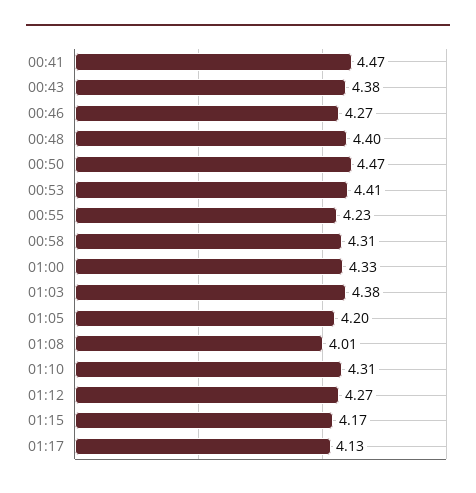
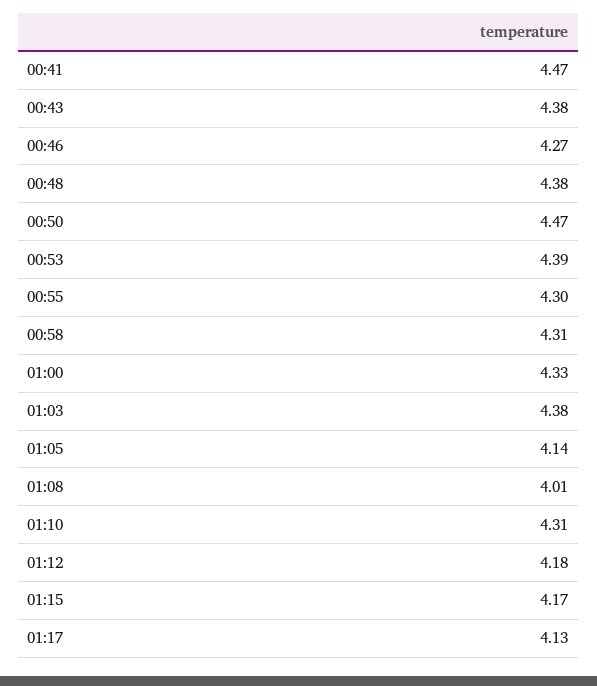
00:48: 4.4 -> 4.38
00:53: 4.41 -> 4.39
00:55: 4.23 -> 4.3
01:05: 4.2 -> 4.14
01:12: 4.27 -> 4.18

